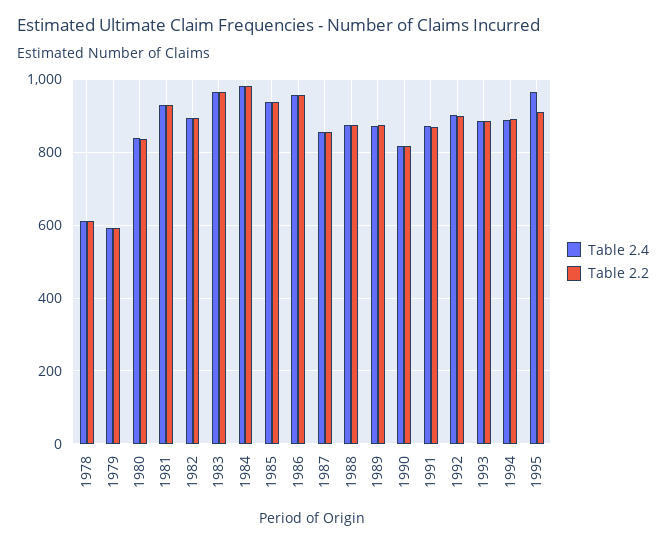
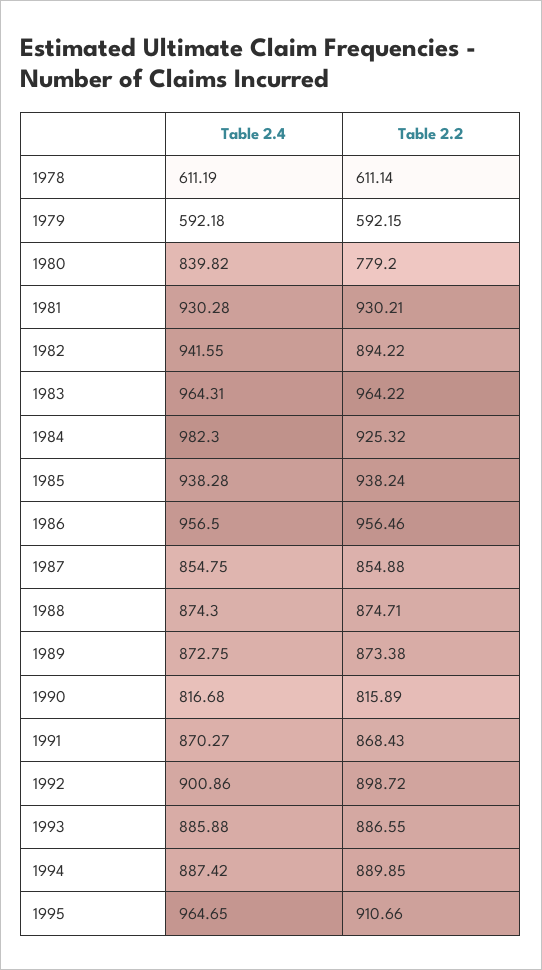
Table 2.2, 1980: 840 -> 779.2
Table 2.4, 1982: 900 -> 941.55
Table 2.2, 1984: 980 -> 925.32

